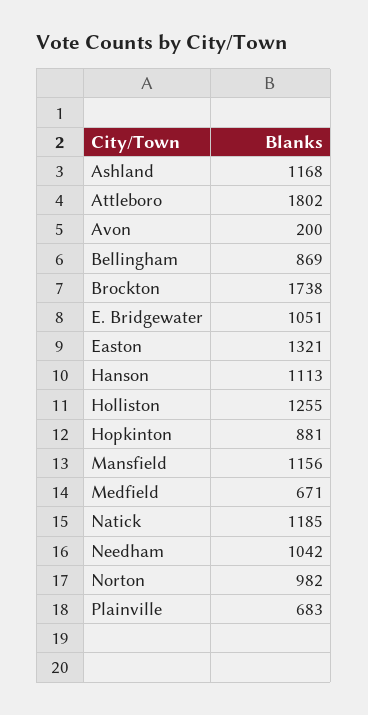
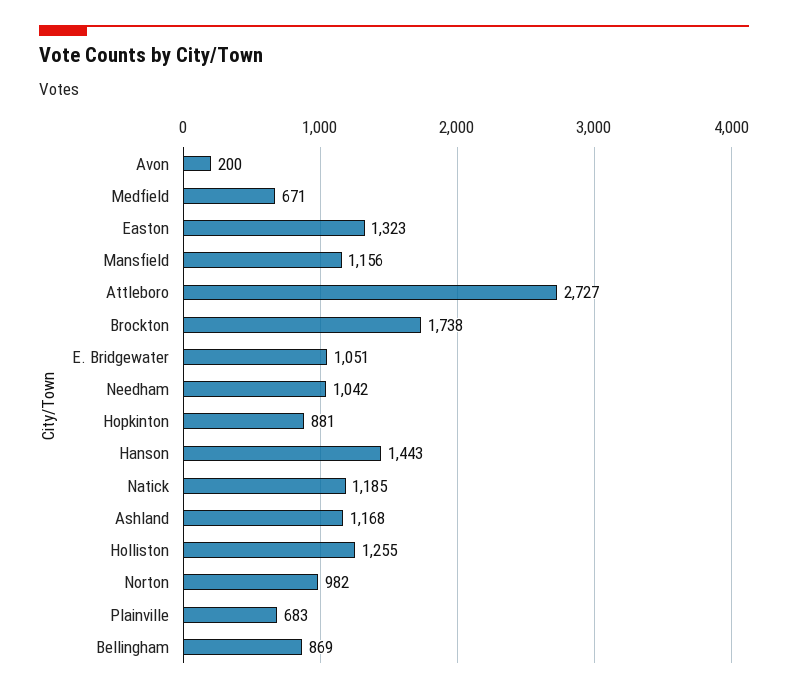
Attleboro: 1802 -> 2727
Easton: 1321 -> 1323
Hanson: 1113 -> 1443

